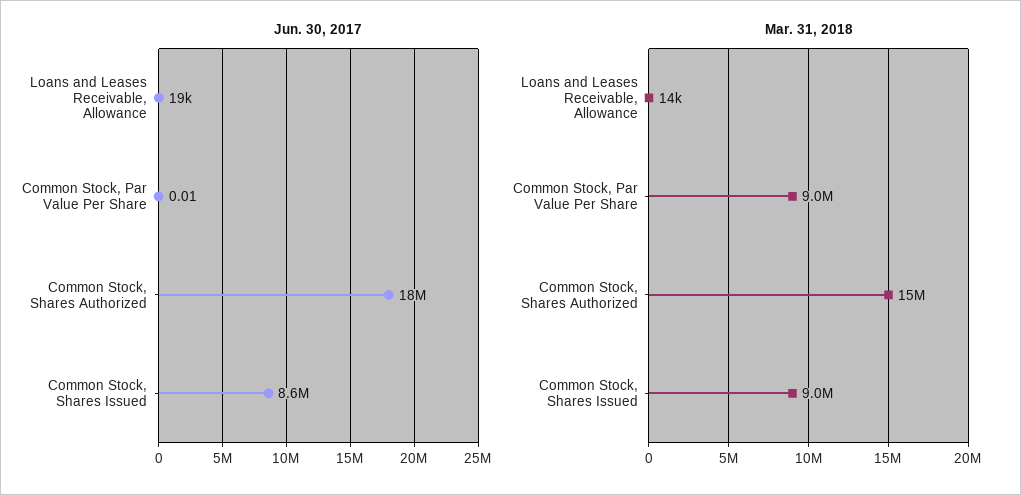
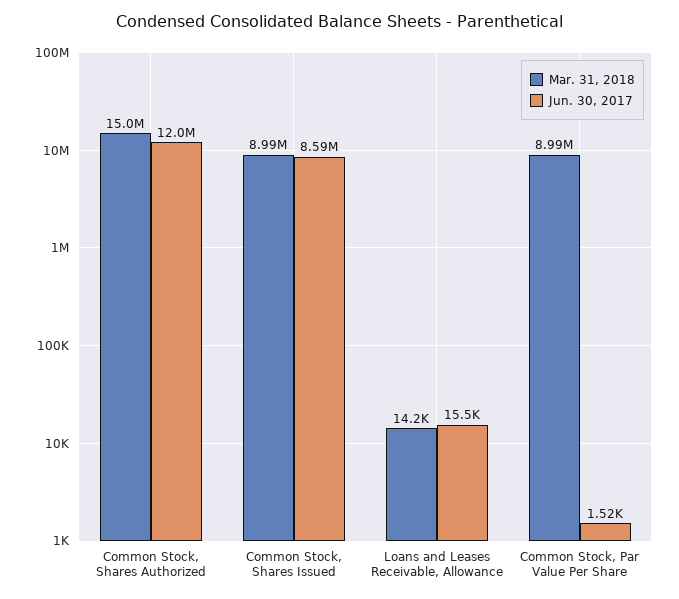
Jun. 30, 2017, Loans and Leases Receivable, Allowance: 19000 -> 15500
Jun. 30, 2017, Common Stock, Par Value Per Share: 0.01 -> 1520
Jun. 30, 2017, Common Stock, Shares Authorized: 18000000 -> 12000000

